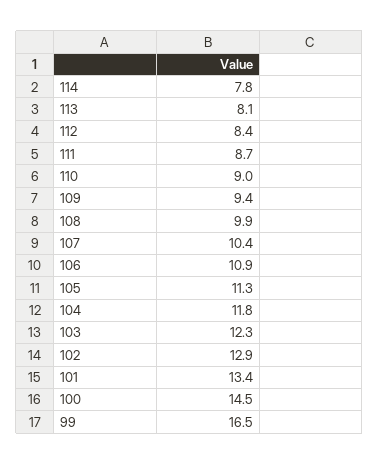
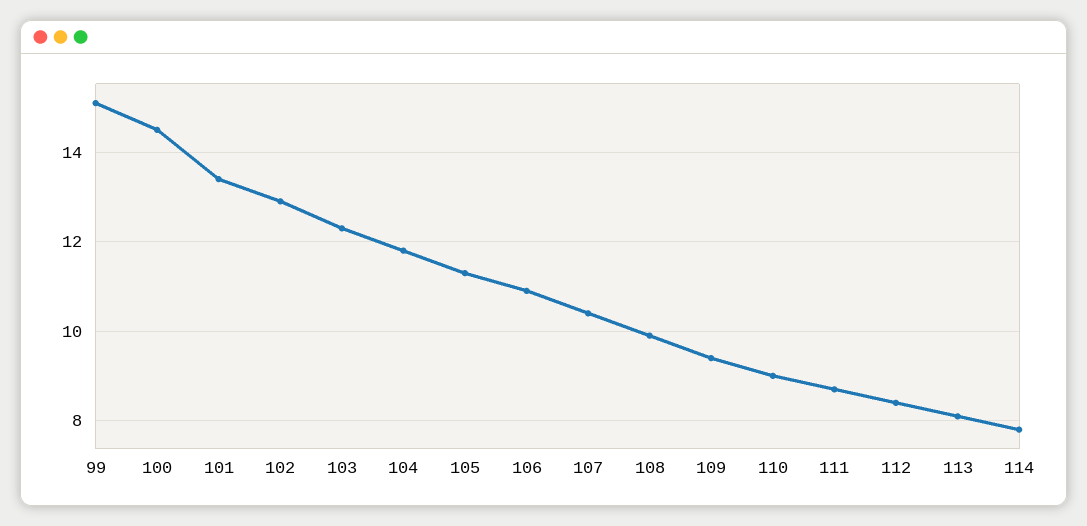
99: 16.5 -> 15

